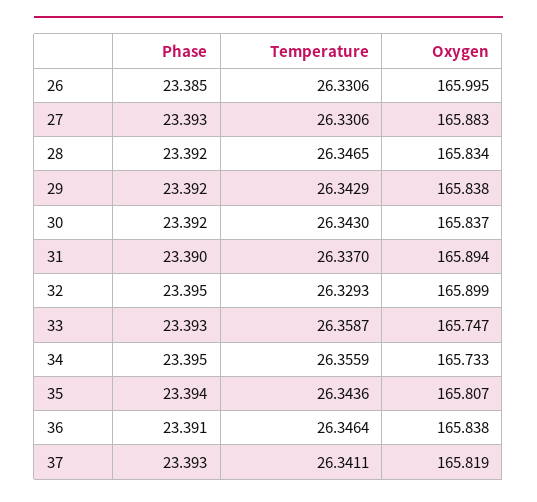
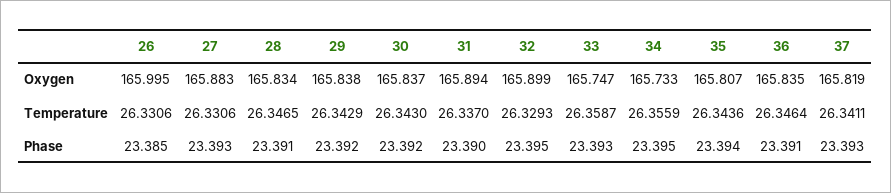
Phase, 28: 23.392 -> 23.391
Oxygen, 36: 165.838 -> 165.835

